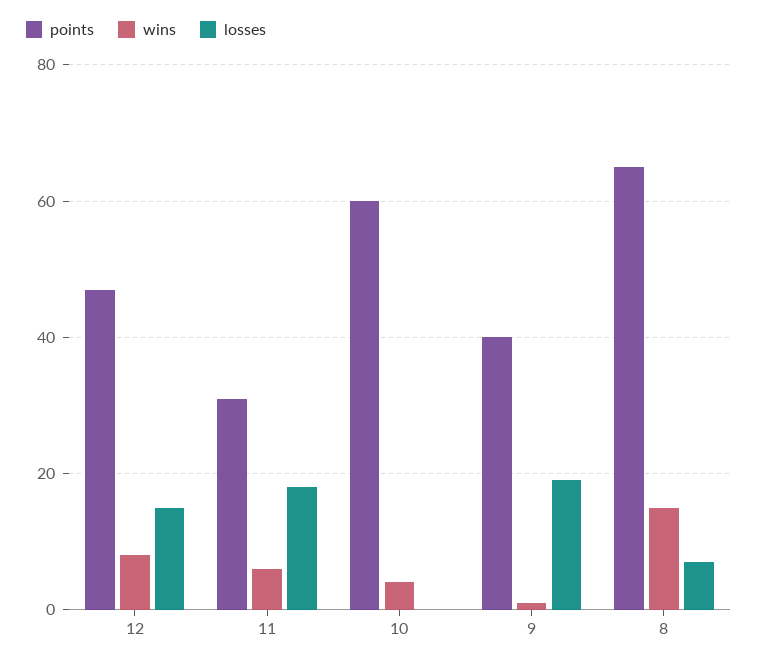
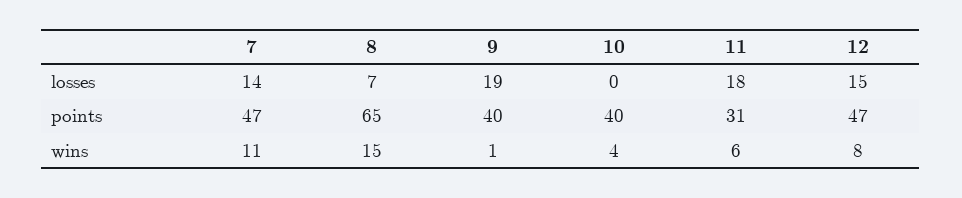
points, 10: 60 -> 40
losses, 7: none -> 14
points, 7: none -> 47
wins, 7: none -> 11

